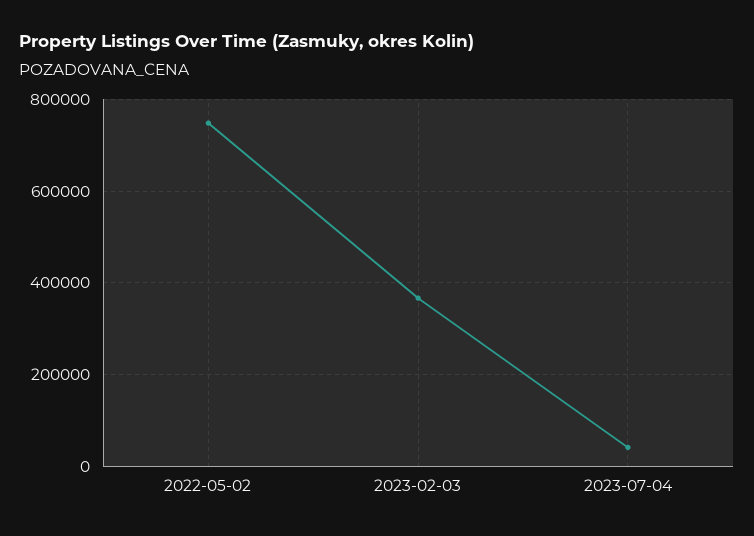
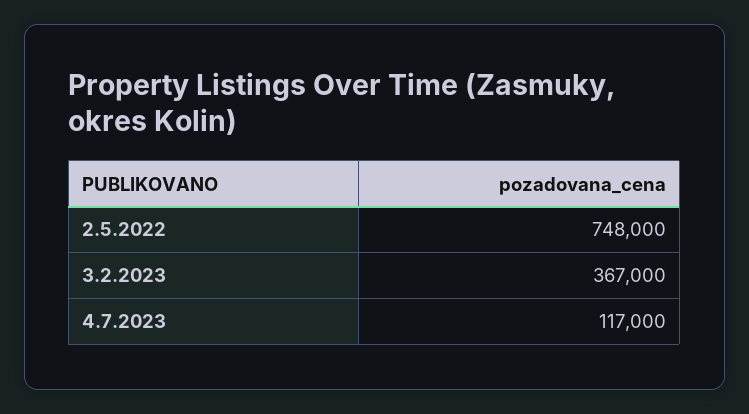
2023-07-04: 40000 -> 117000

